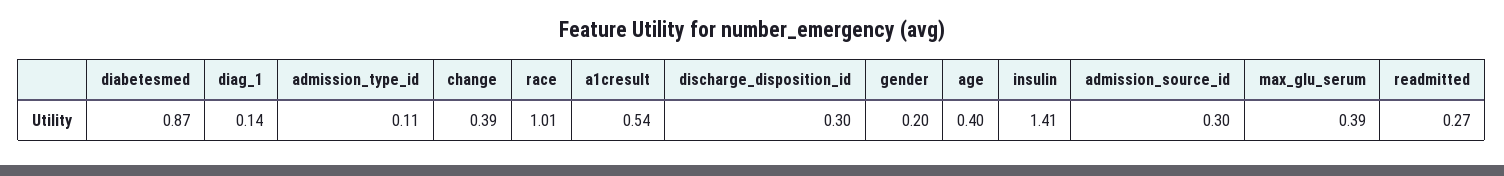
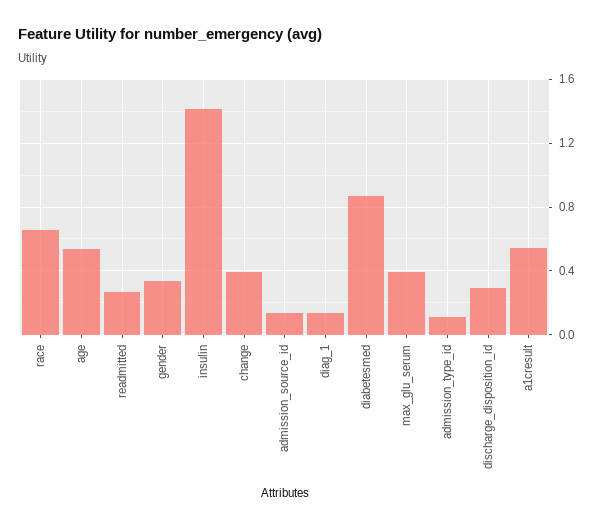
race: 1.01 -> 0.65
gender: 0.2 -> 0.35
age: 0.4 -> 0.55
admission_source_id: 0.3 -> 0.15

